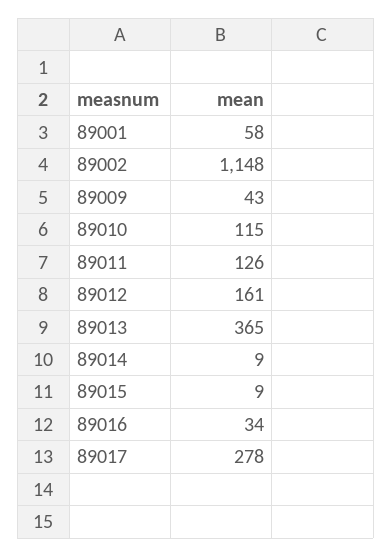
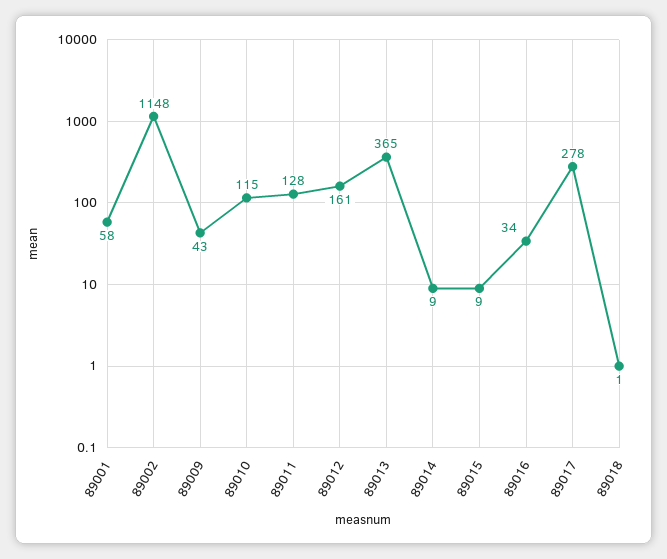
89011: 126 -> 128
89018: none -> 1

